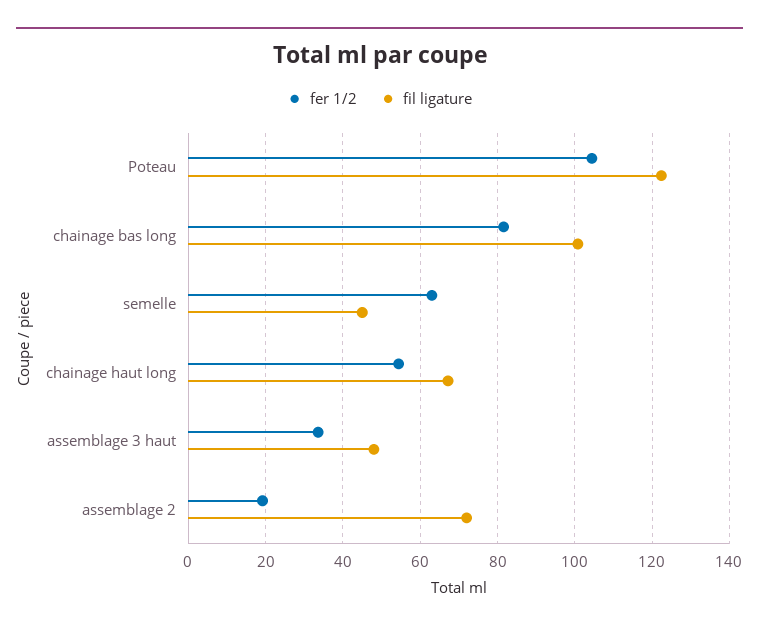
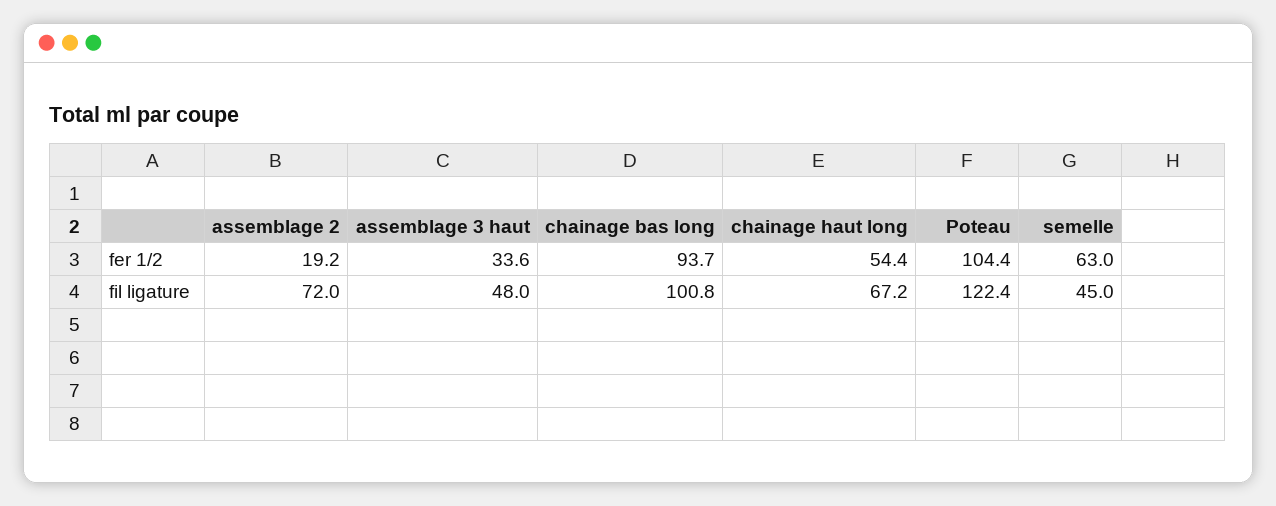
fer 1/2, chainage bas long: 82 -> 93.7

